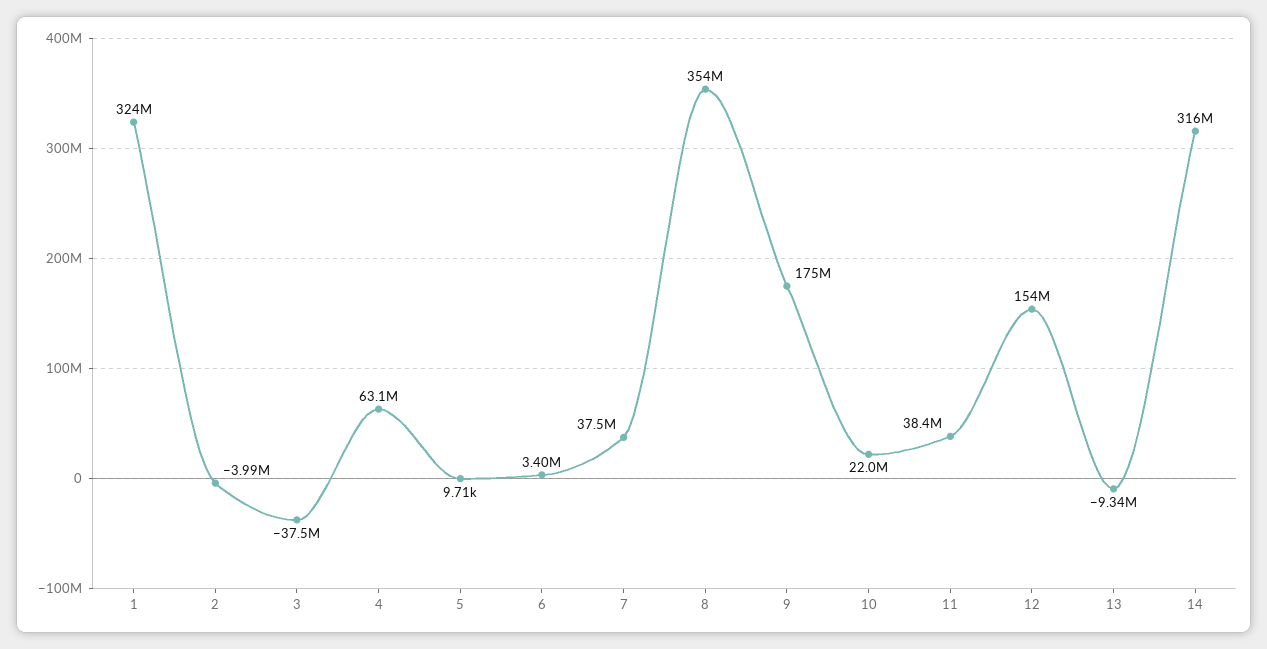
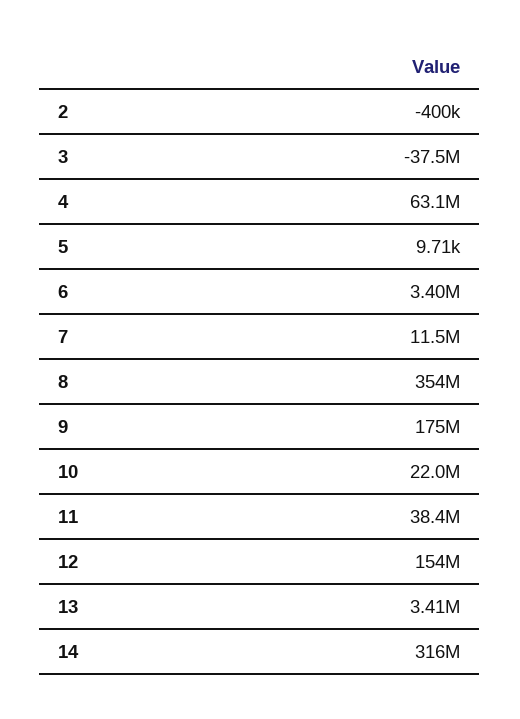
1: 324000000 -> none
2: -3990000 -> -400000
7: 37500000 -> 11500000
13: -9340000 -> 3410000

